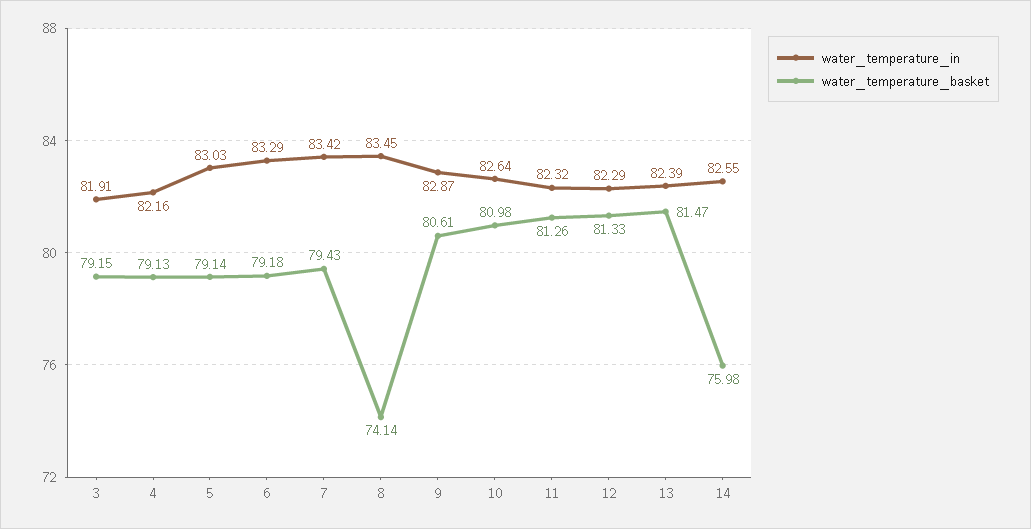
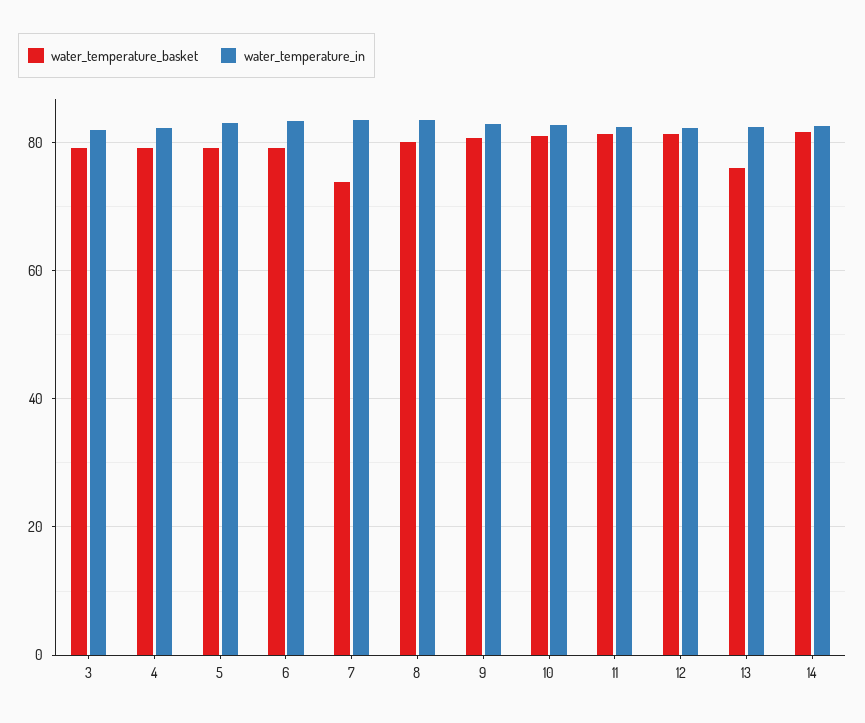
water_temperature_basket, 7: 79.43 -> 74
water_temperature_basket, 8: 74.14 -> 80
water_temperature_basket, 13: 81.47 -> 76
water_temperature_basket, 14: 75.98 -> 82

